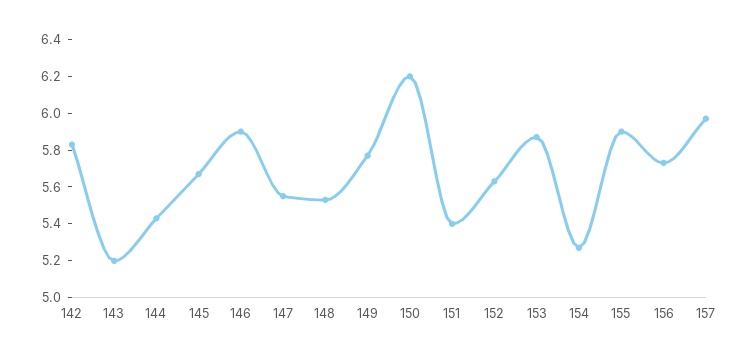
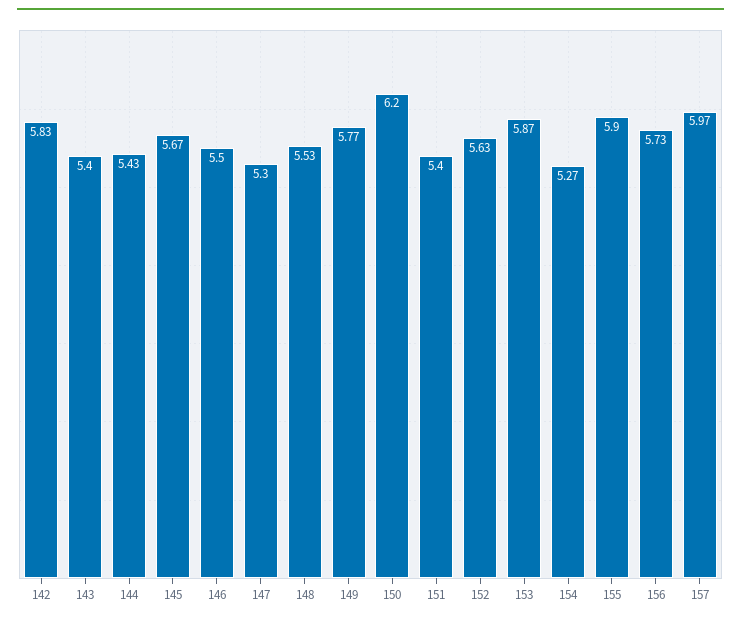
143: 5.2 -> 5.4
146: 5.9 -> 5.5
147: 5.55 -> 5.3

